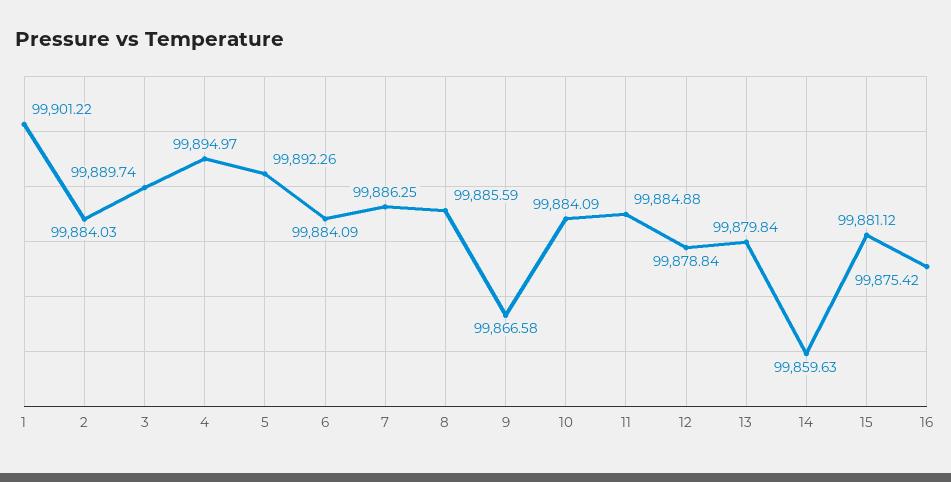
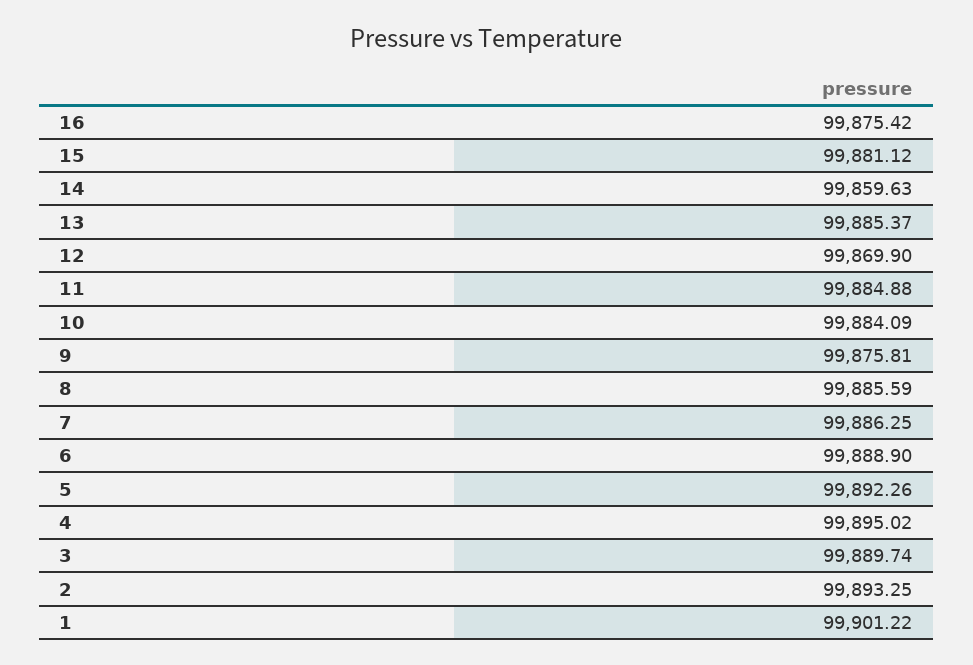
2: 99884.03 -> 99893.25
4: 99894.97 -> 99895.02
6: 99884.09 -> 99888.9
9: 99866.58 -> 99875.81
12: 99878.84 -> 99869.9
13: 99879.84 -> 99885.37

